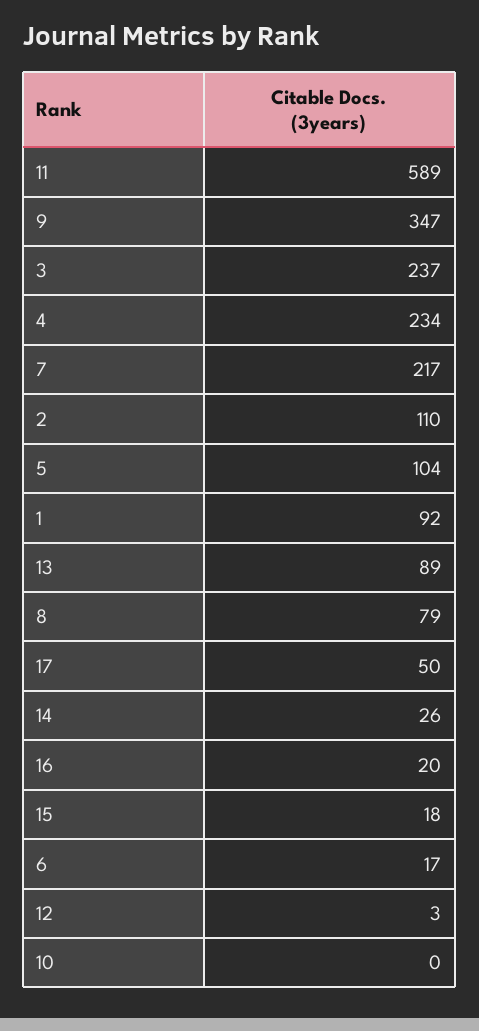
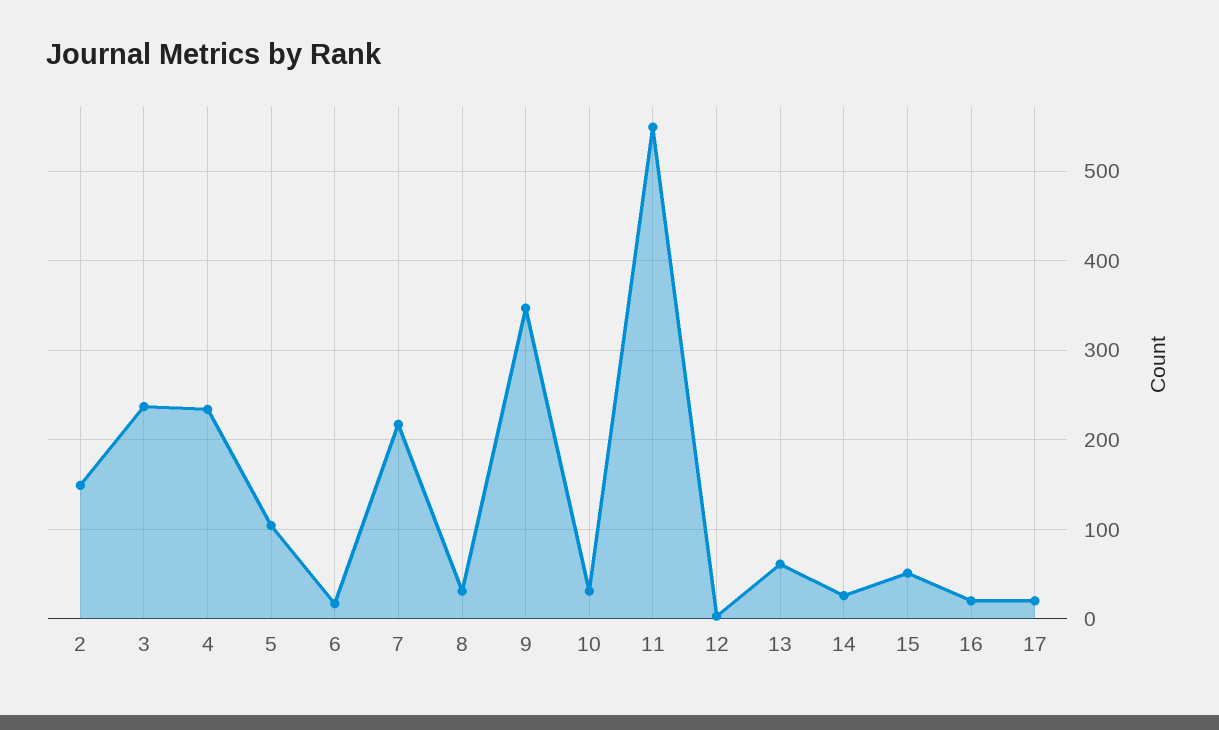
11: 589 -> 550
2: 110 -> 150
1: 92 -> none
13: 89 -> 60
8: 79 -> 30
17: 50 -> 20
15: 18 -> 50
10: 0 -> 30

